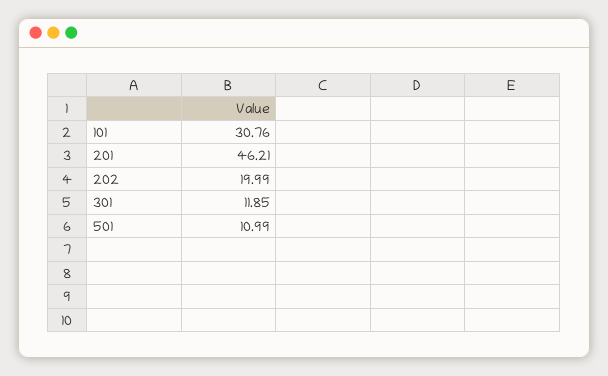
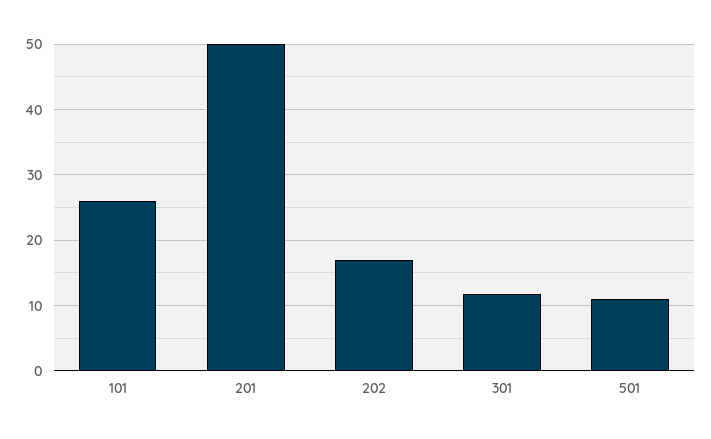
101: 30.76 -> 26
201: 46.21 -> 50
202: 19.99 -> 17

